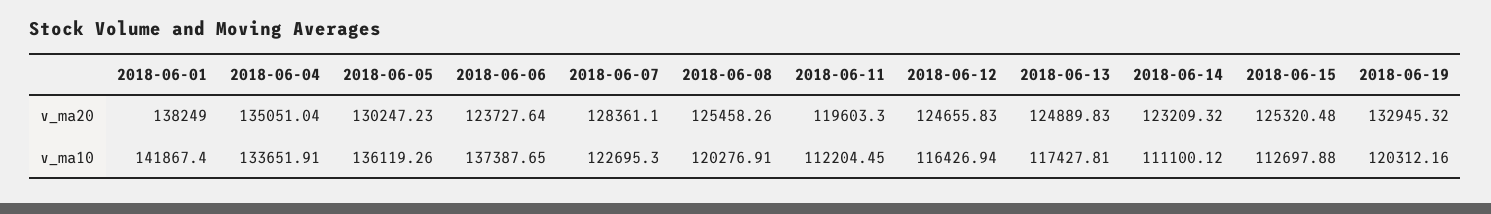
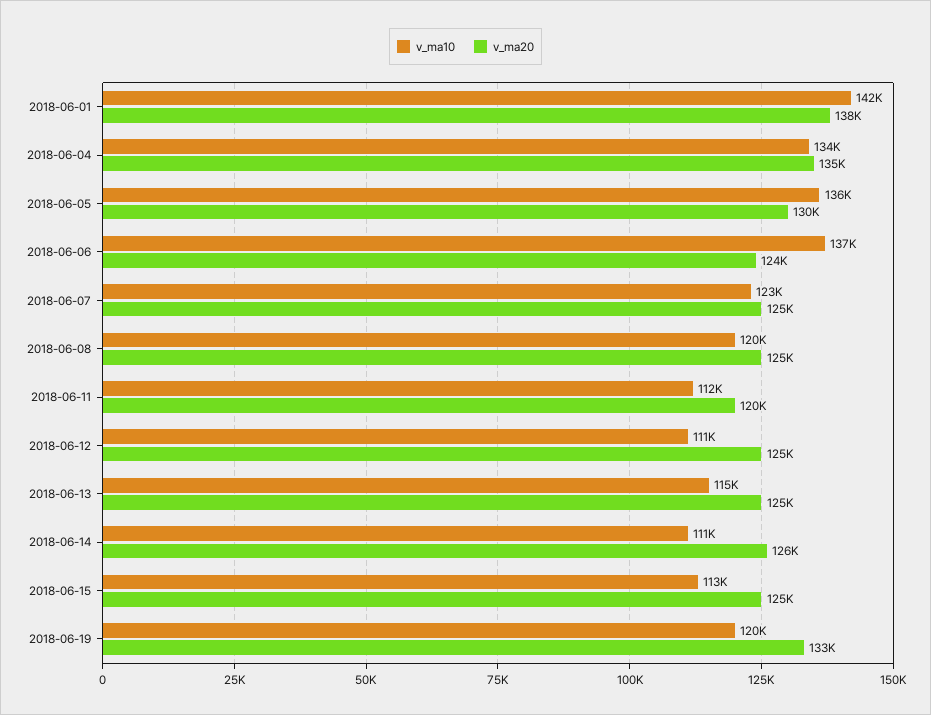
v_ma20, 2018-06-07: 128361.1 -> 125000
v_ma20, 2018-06-14: 123209.32 -> 126000
v_ma10, 2018-06-12: 116426.94 -> 111000
v_ma10, 2018-06-13: 117427.81 -> 115000

